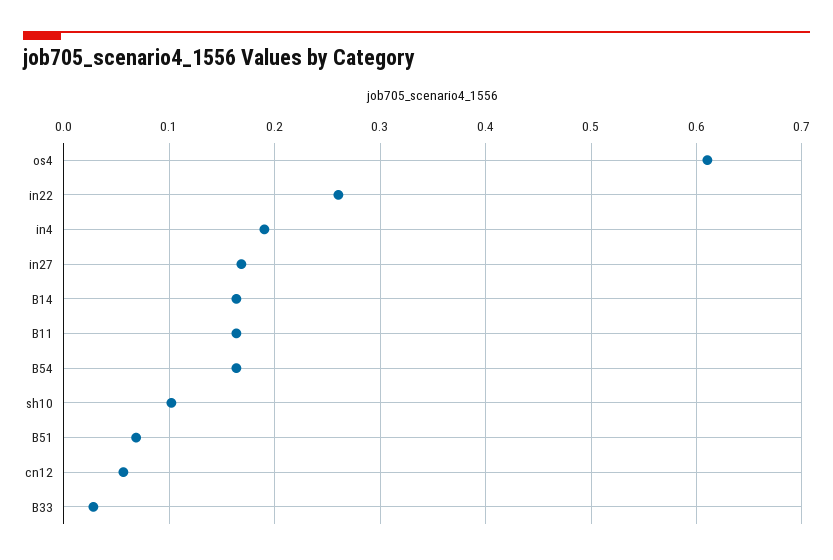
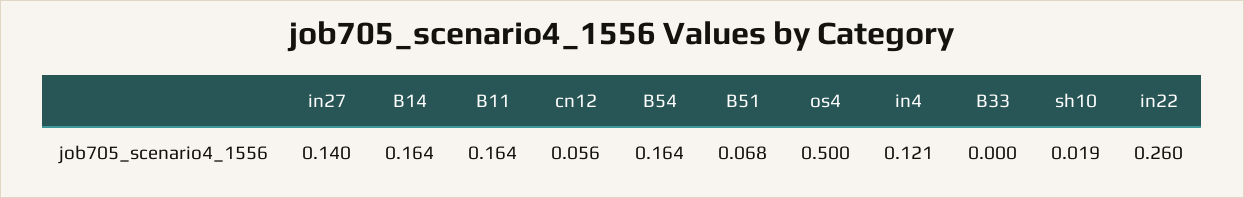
os4: 0.61 -> 0.5
in4: 0.19 -> 0.121
in27: 0.17 -> 0.14
sh10: 0.1 -> 0.019
B33: 0.03 -> 0

